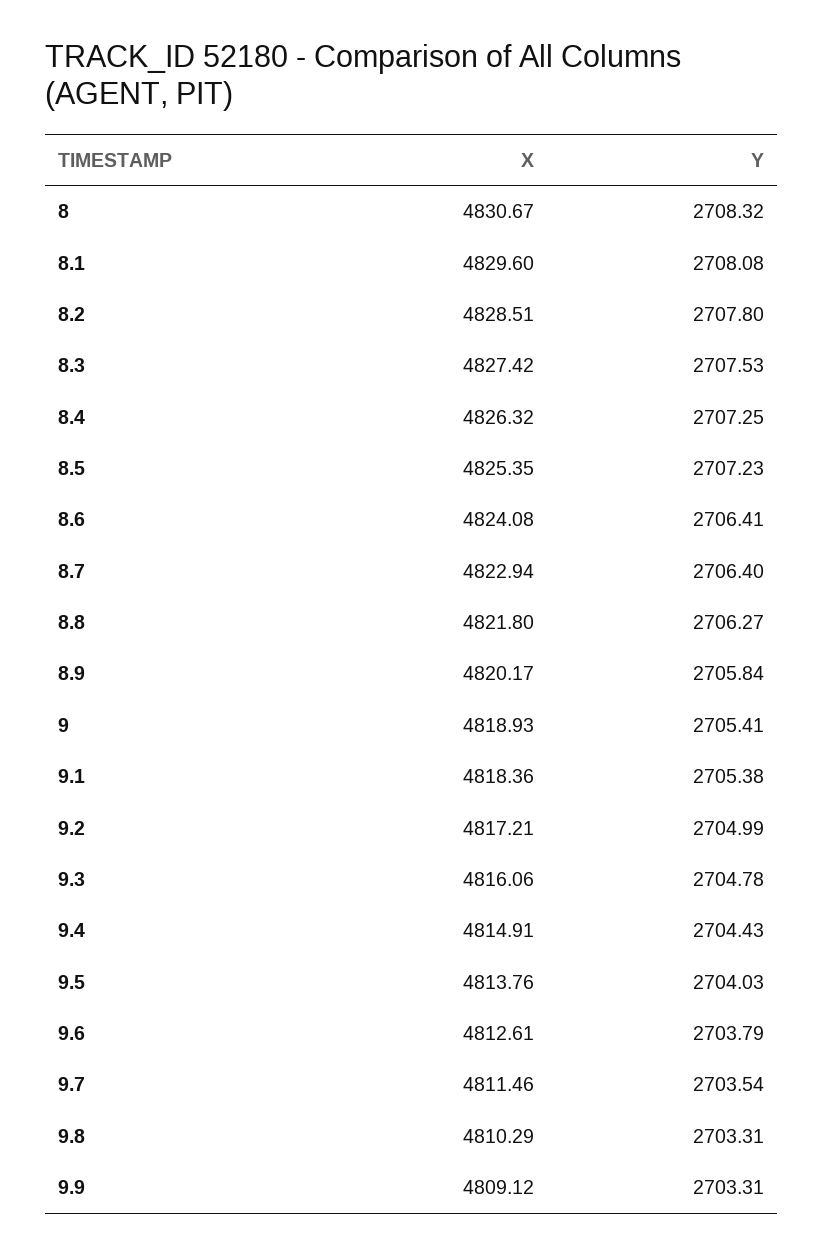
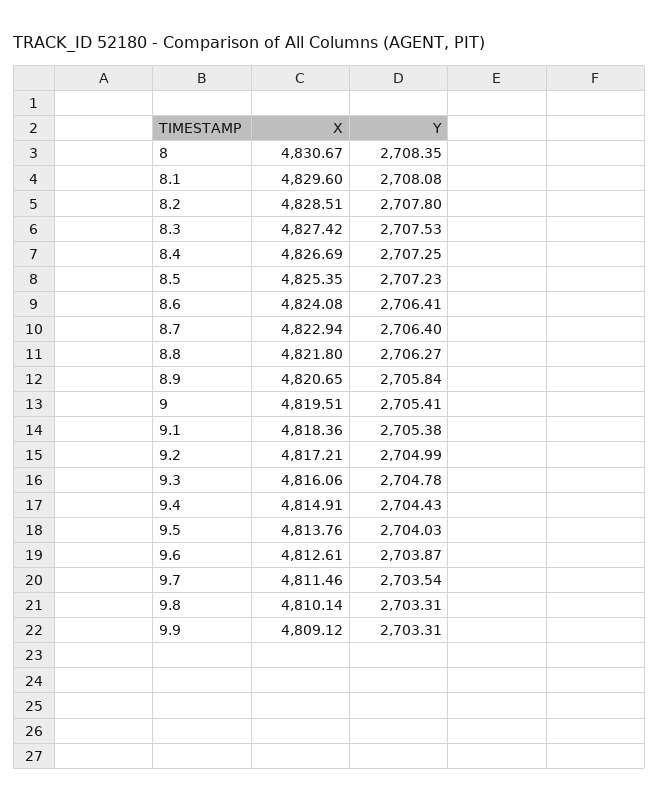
Y, 8: 2708.32 -> 2708.35
X, 8.4: 4826.32 -> 4826.69
X, 8.9: 4820.17 -> 4820.65
X, 9: 4818.93 -> 4819.51
Y, 9.6: 2703.79 -> 2703.87
X, 9.8: 4810.29 -> 4810.14

